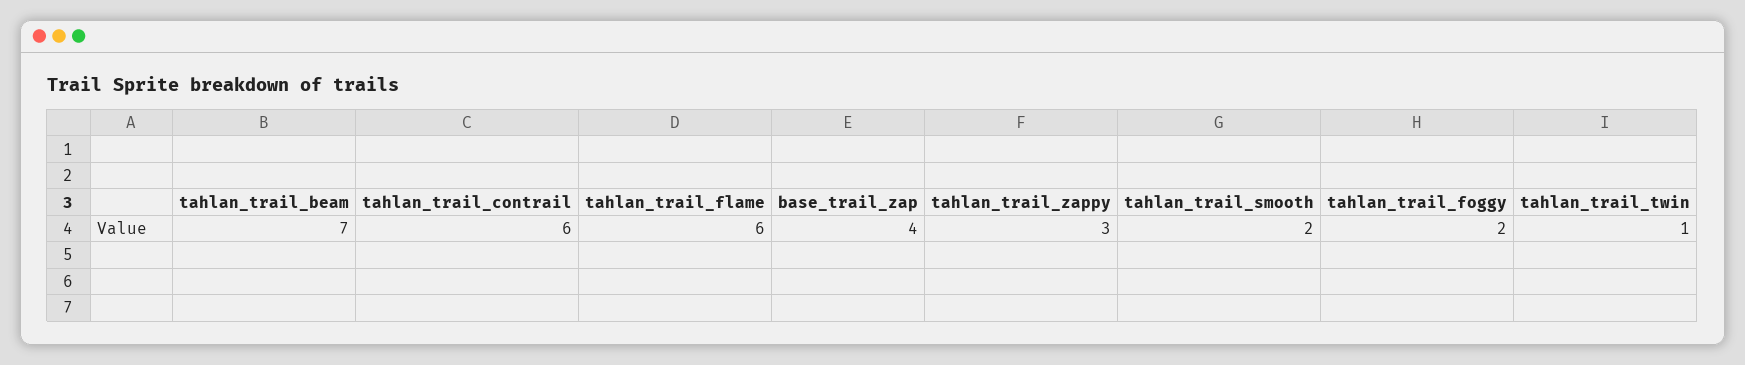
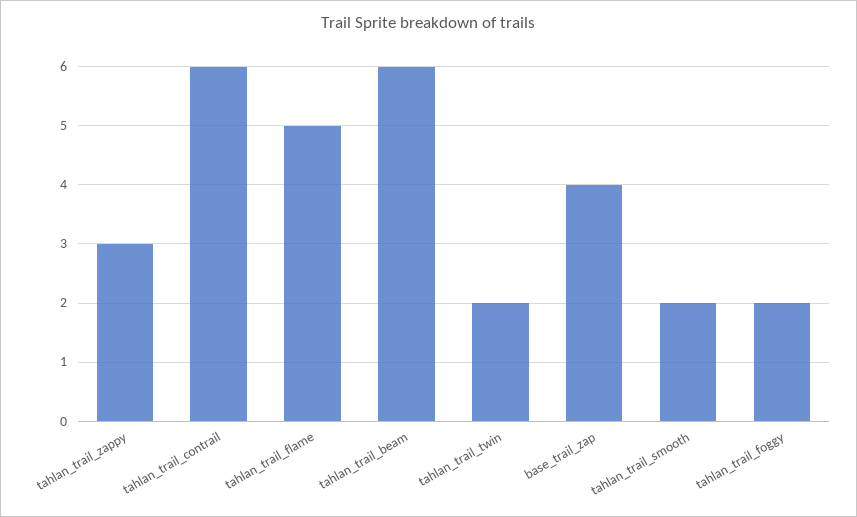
tahlan_trail_beam: 7 -> 6
tahlan_trail_flame: 6 -> 5
tahlan_trail_twin: 1 -> 2

